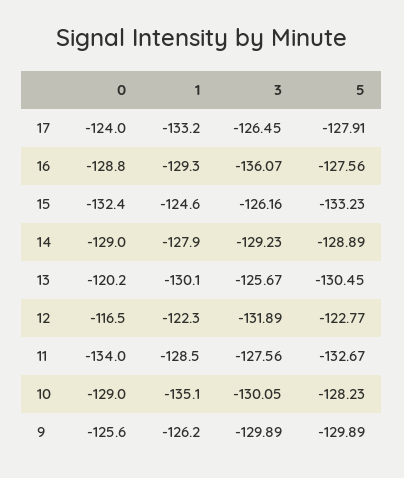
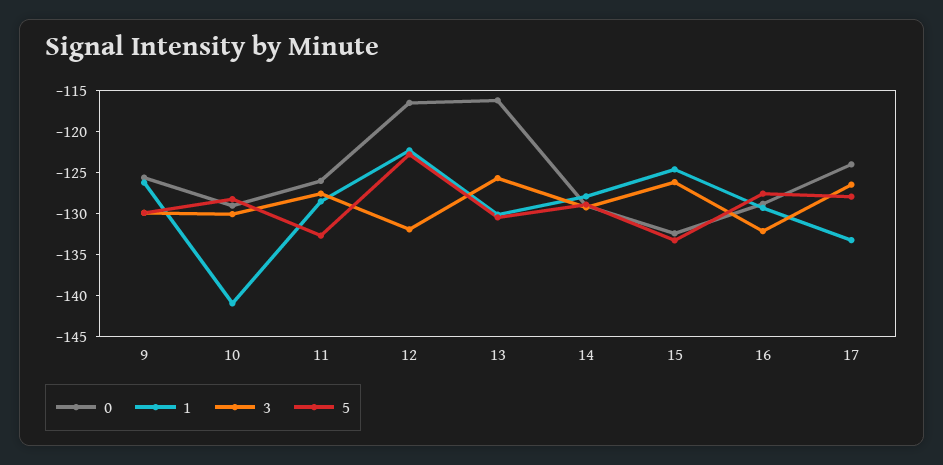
3, 16: -136.07 -> -132
0, 13: -120.2 -> -116
0, 11: -134 -> -126
1, 10: -135.1 -> -141

